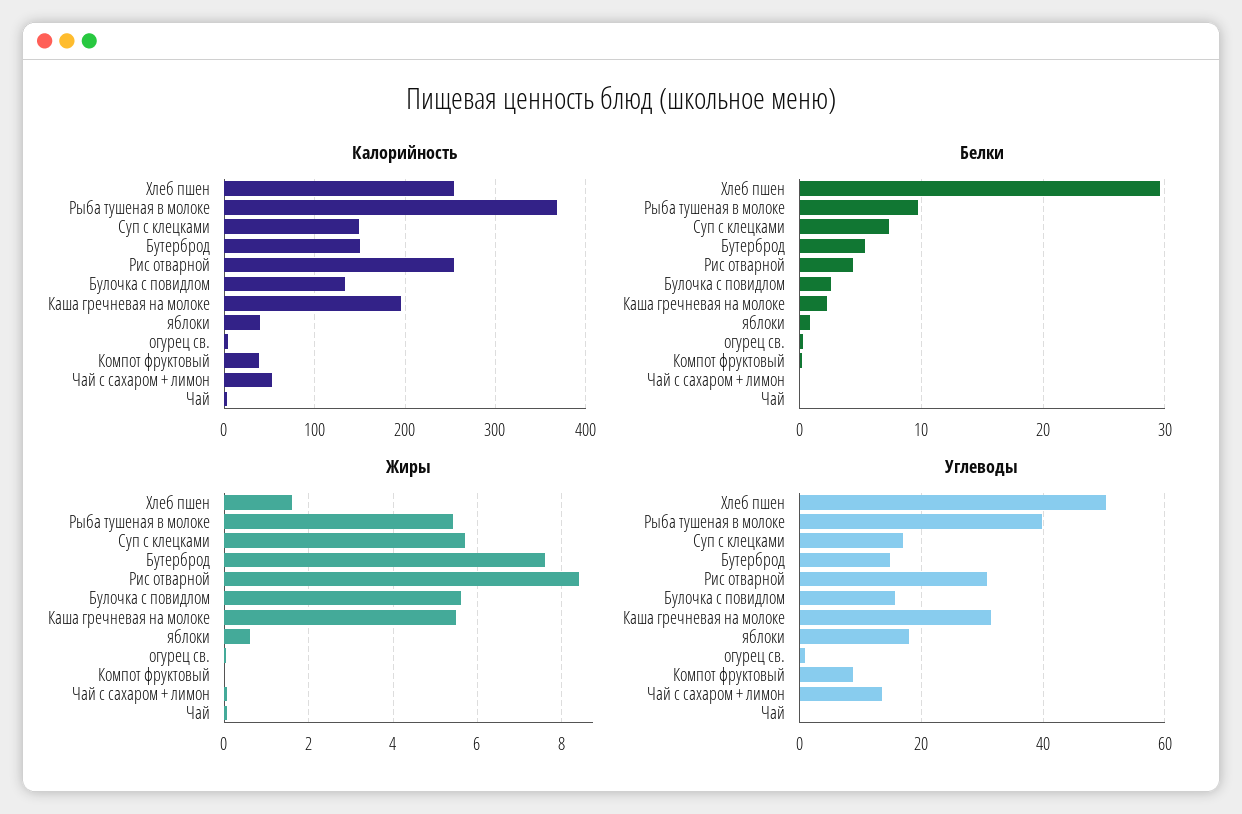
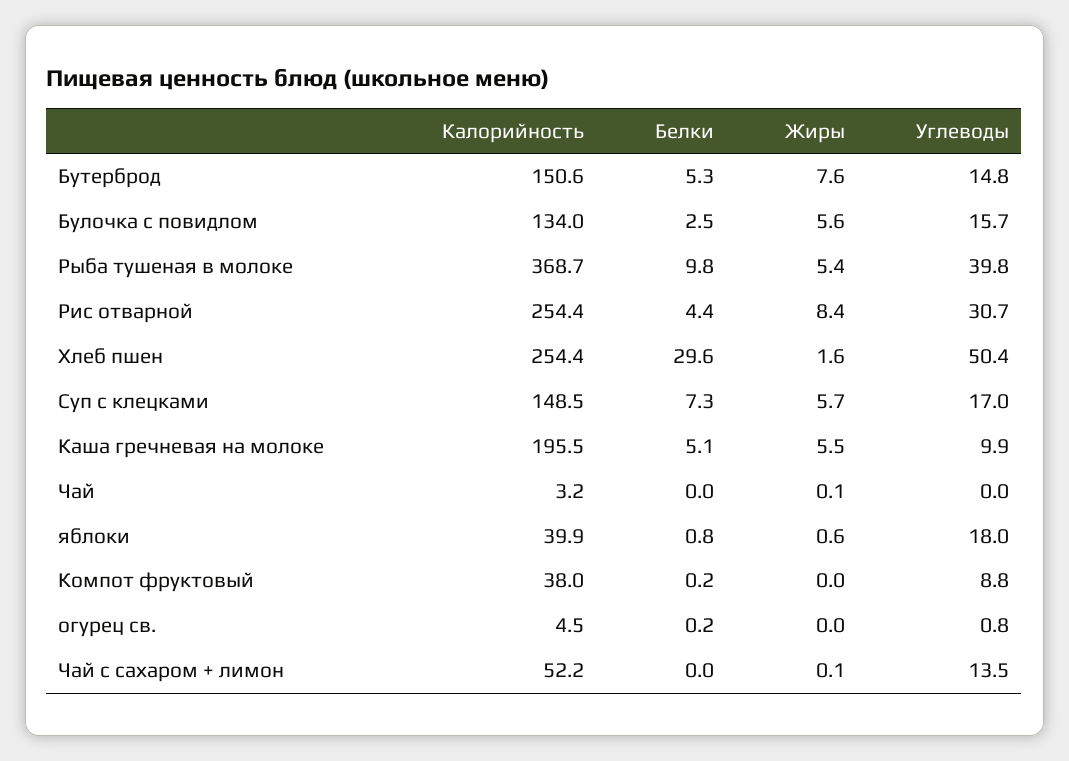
Белки, Каша гречневая на молоке: 2 -> 5.1
Углеводы, Каша гречневая на молоке: 32 -> 9.9

